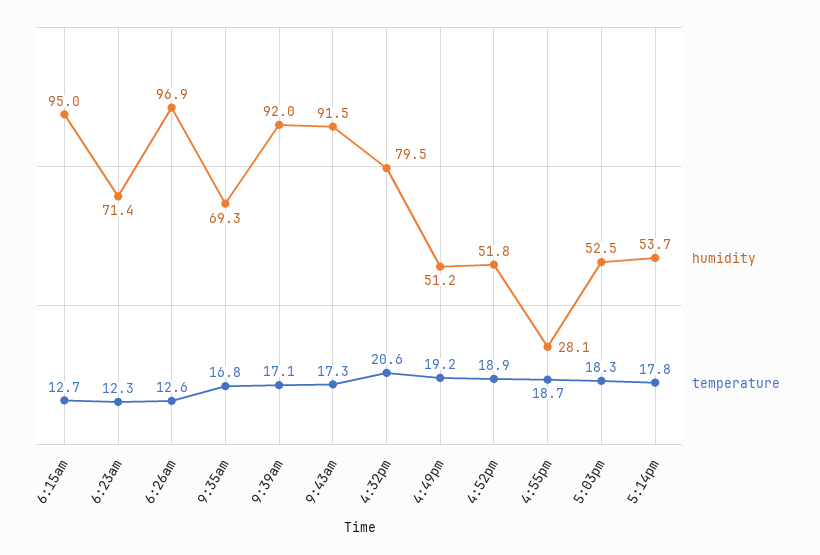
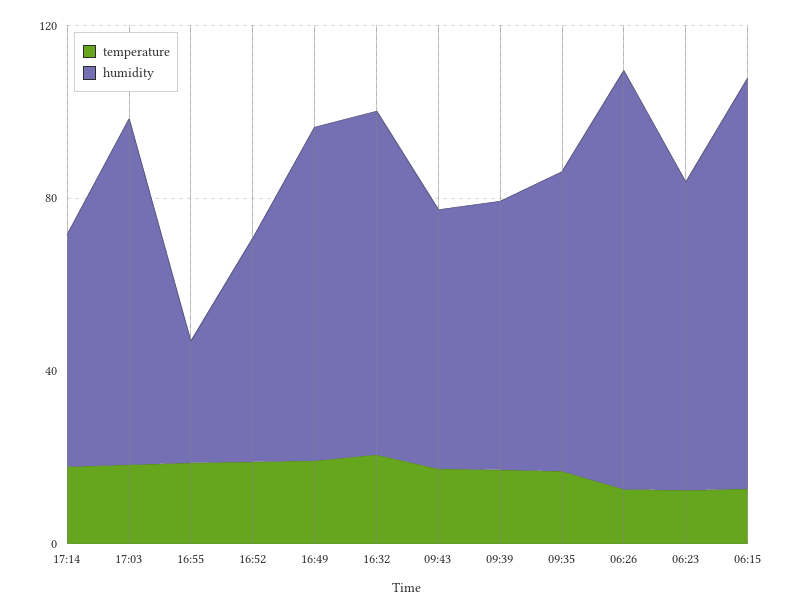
humidity, 9:39am: 92 -> 60
humidity, 9:43am: 91.5 -> 60
humidity, 4:49pm: 51.2 -> 80
humidity, 5:03pm: 52.5 -> 80

